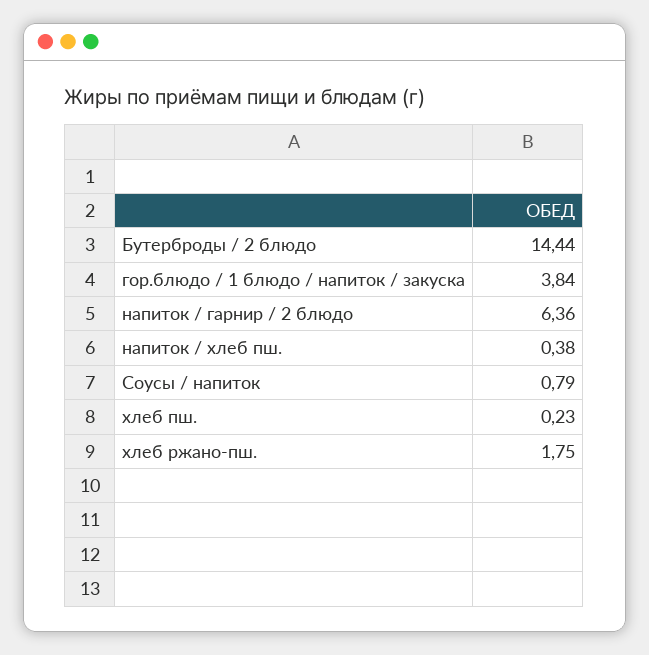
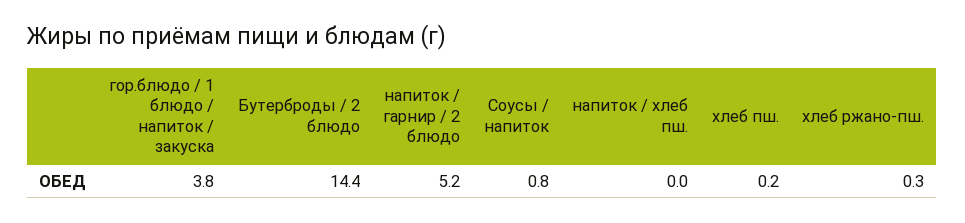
напиток / гарнир / 2 блюдо: 6.36 -> 5.2
напиток / хлеб пш.: 0.38 -> 0
хлеб ржано-пш.: 1.75 -> 0.3

